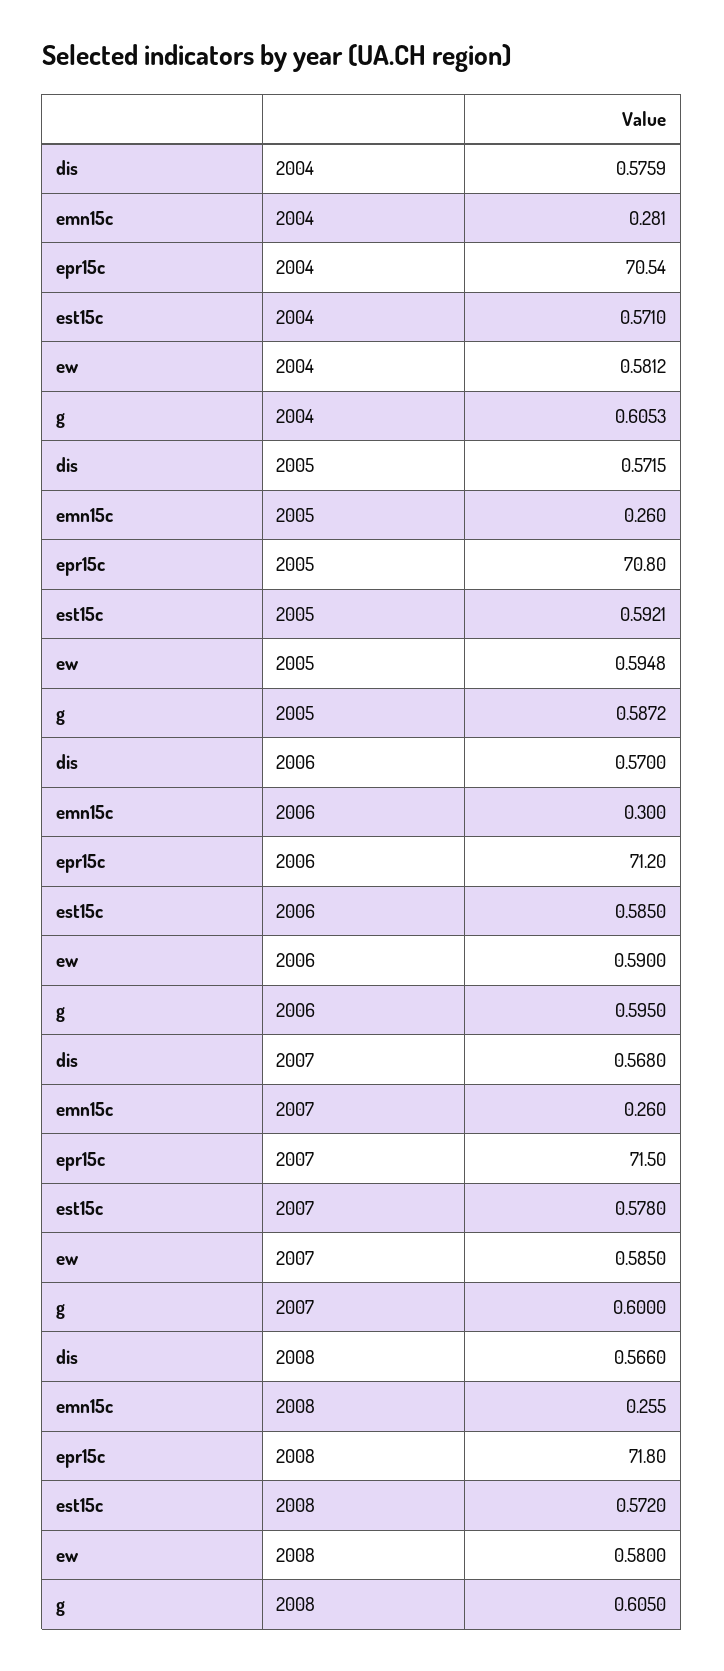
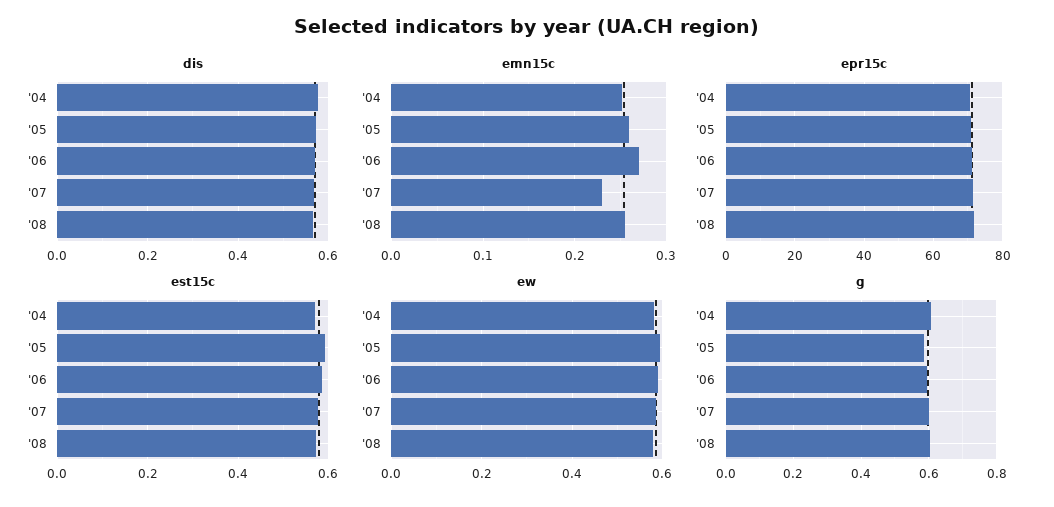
emn15c, 2004: 0.281 -> 0.25
emn15c, 2006: 0.3 -> 0.27
emn15c, 2007: 0.26 -> 0.23

